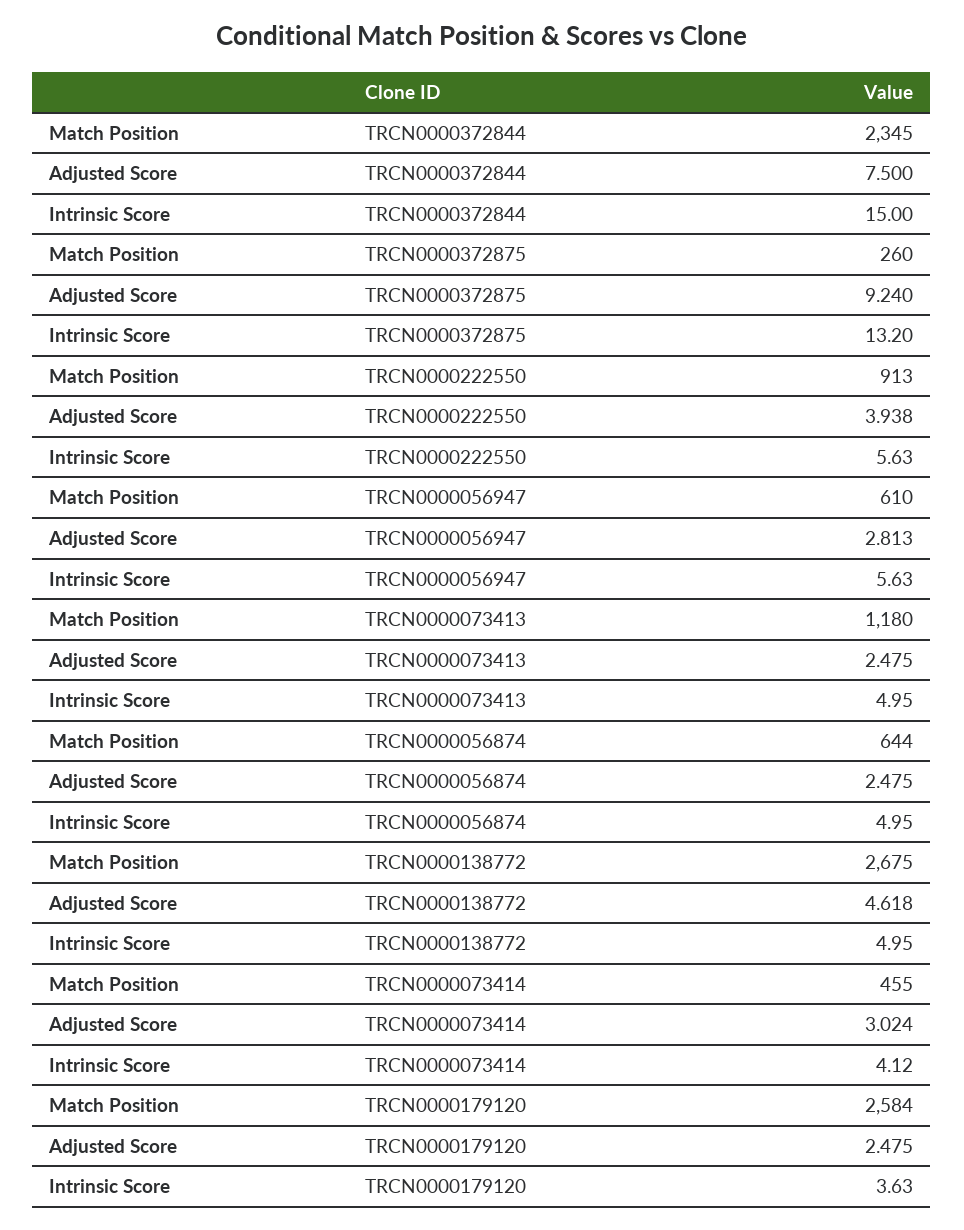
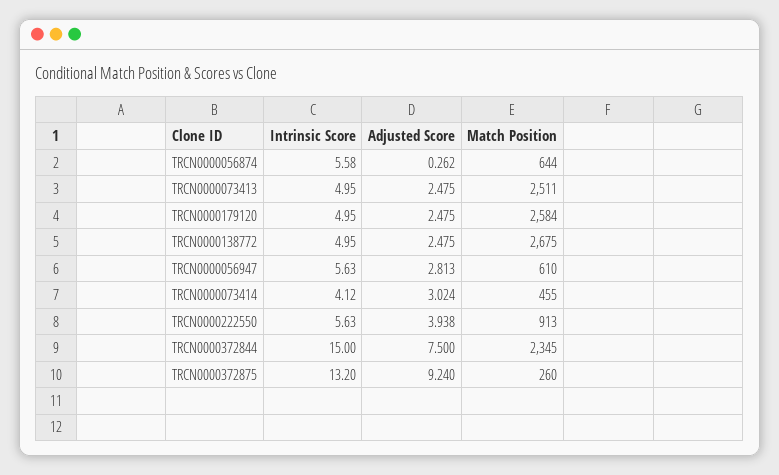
Match Position, TRCN0000073413: 1180 -> 2511
Adjusted Score, TRCN0000056874: 2.475 -> 0.262
Intrinsic Score, TRCN0000056874: 4.95 -> 5.58
Adjusted Score, TRCN0000138772: 4.618 -> 2.475
Intrinsic Score, TRCN0000179120: 3.63 -> 4.95

